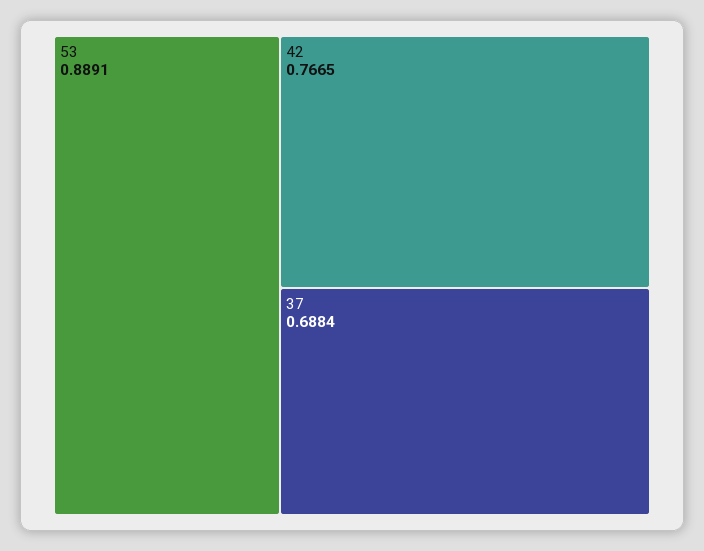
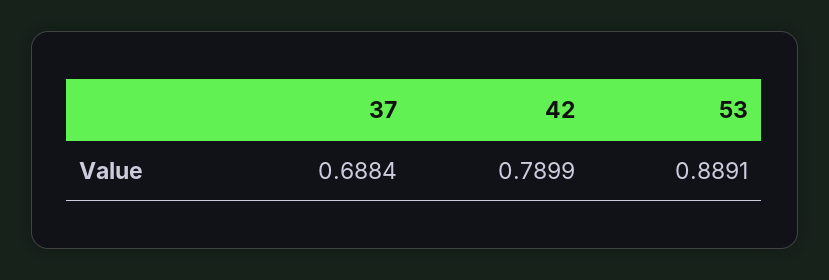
42: 0.7665 -> 0.7899

